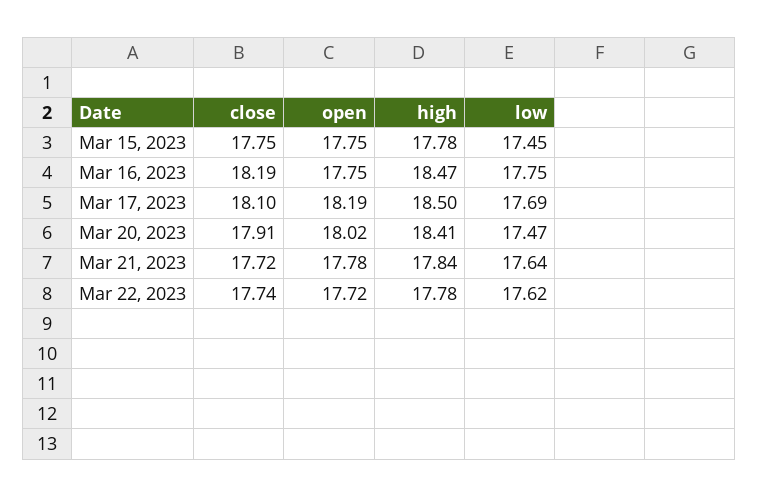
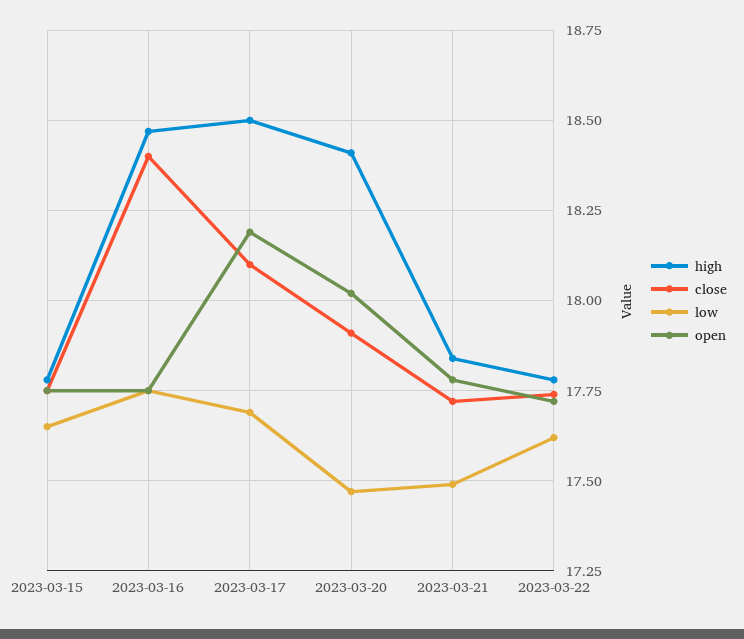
low, Mar 15, 2023: 17.45 -> 17.65
close, Mar 16, 2023: 18.19 -> 18.4
low, Mar 21, 2023: 17.64 -> 17.5

